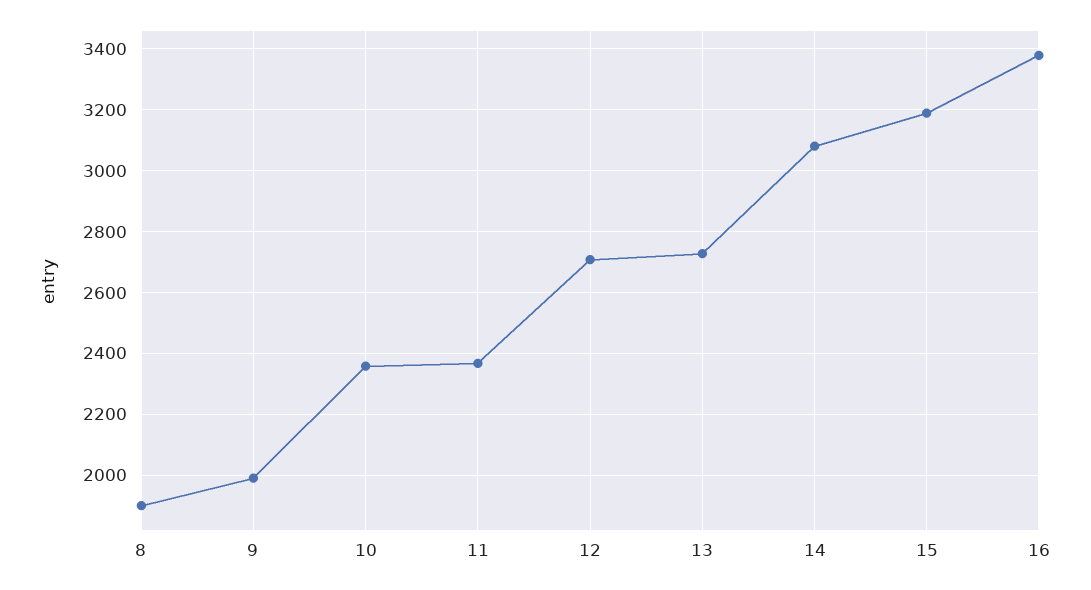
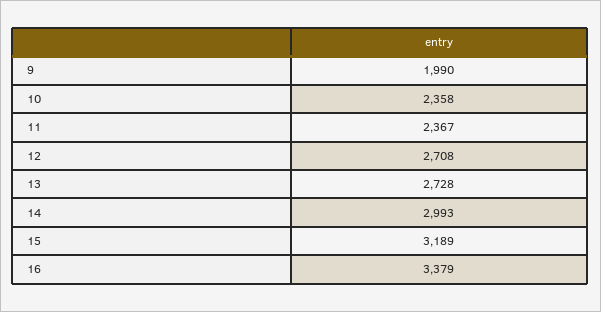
8: 1900 -> none
14: 3080 -> 2993

